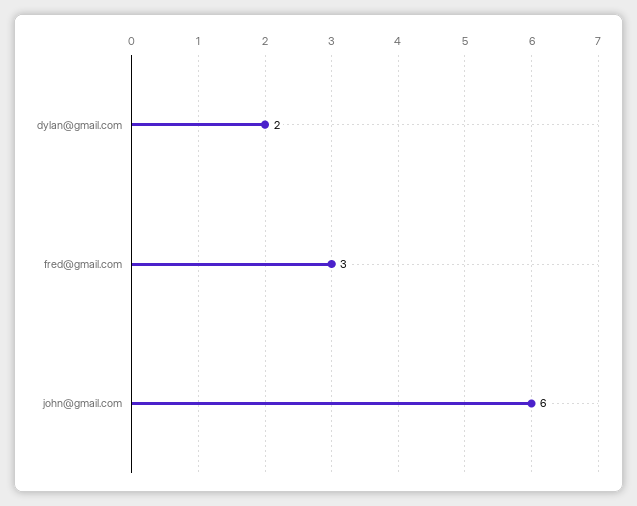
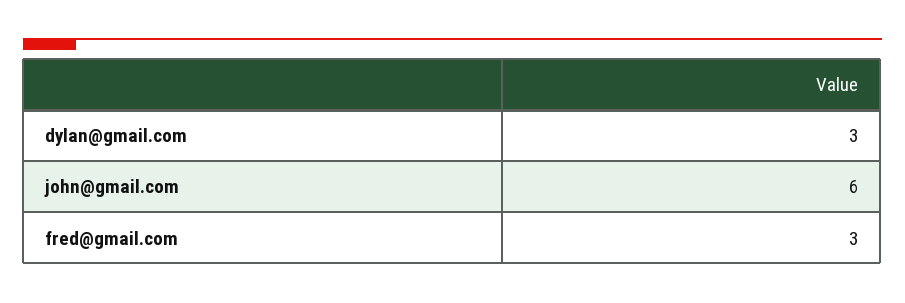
dylan@gmail.com: 2 -> 3

